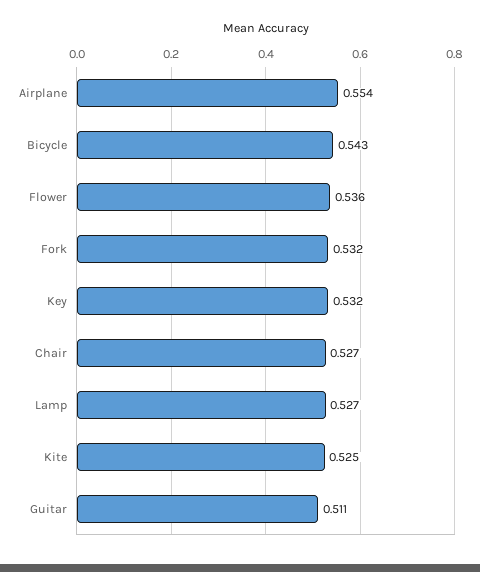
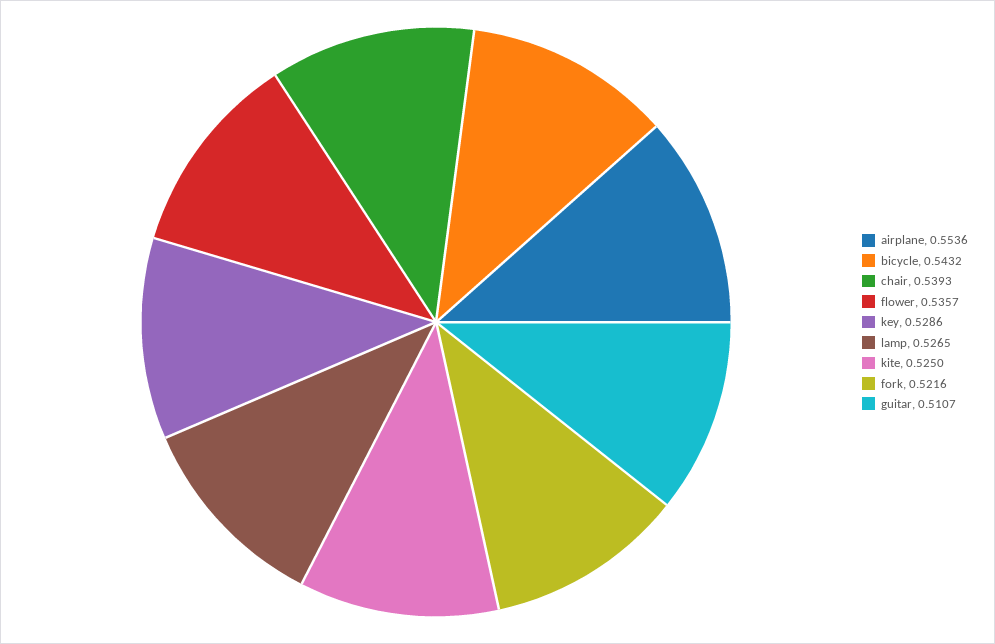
Fork: 0.532 -> 0.5216
Key: 0.532 -> 0.5286
Chair: 0.527 -> 0.5393

